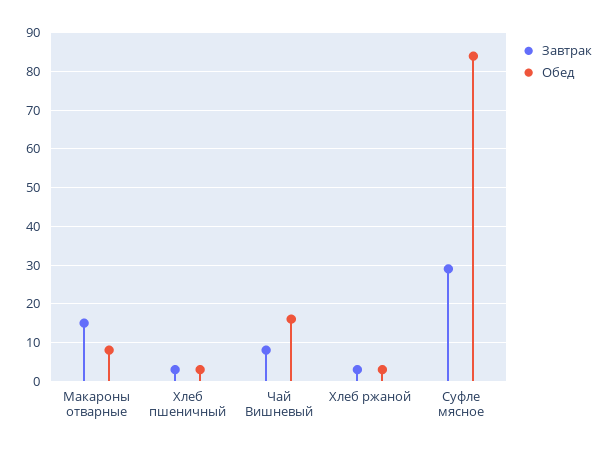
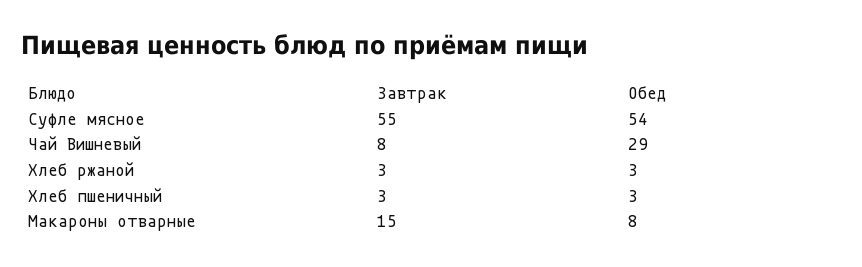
Обед, Чай Вишневый: 15 -> 29
Завтрак, Суфле мясное: 30 -> 55
Обед, Суфле мясное: 85 -> 54

